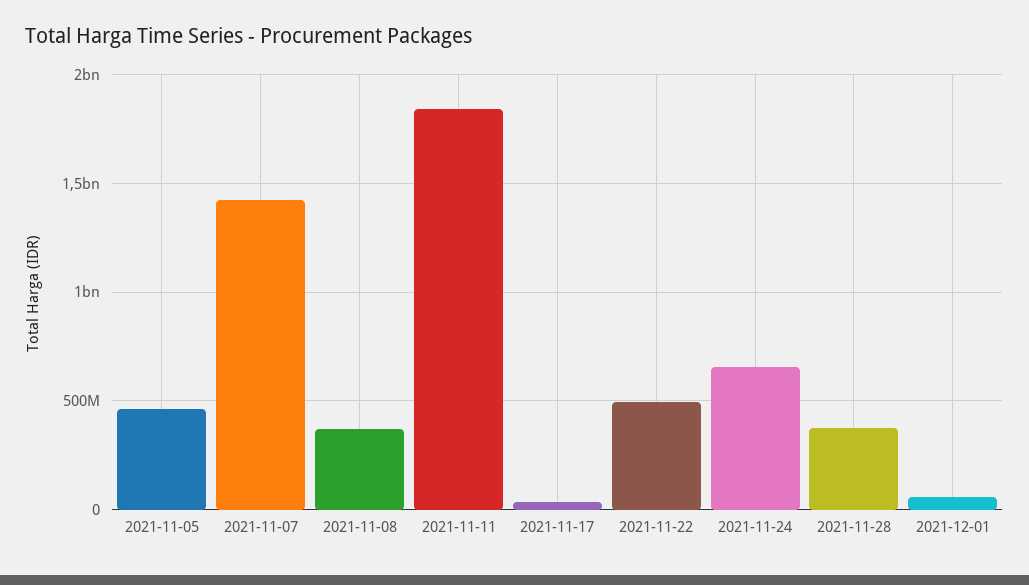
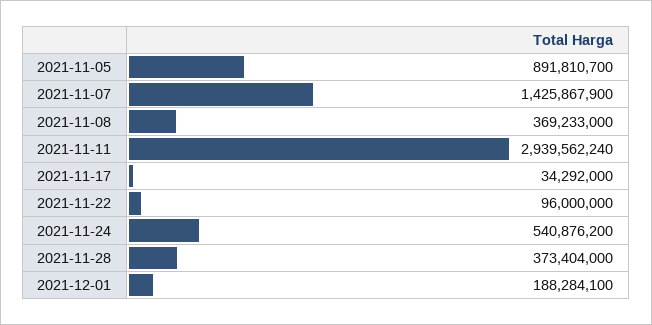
2021-11-05: 450000000 -> 891810700
2021-11-11: 1850000000 -> 2939562240
2021-11-22: 500000000 -> 96000000
2021-11-24: 650000000 -> 540876200
2021-12-01: 50000000 -> 188284100

